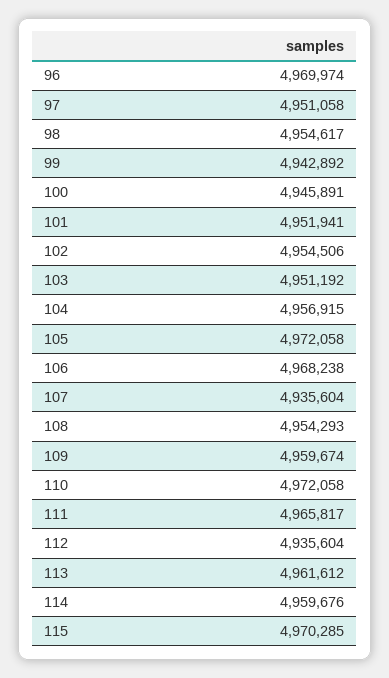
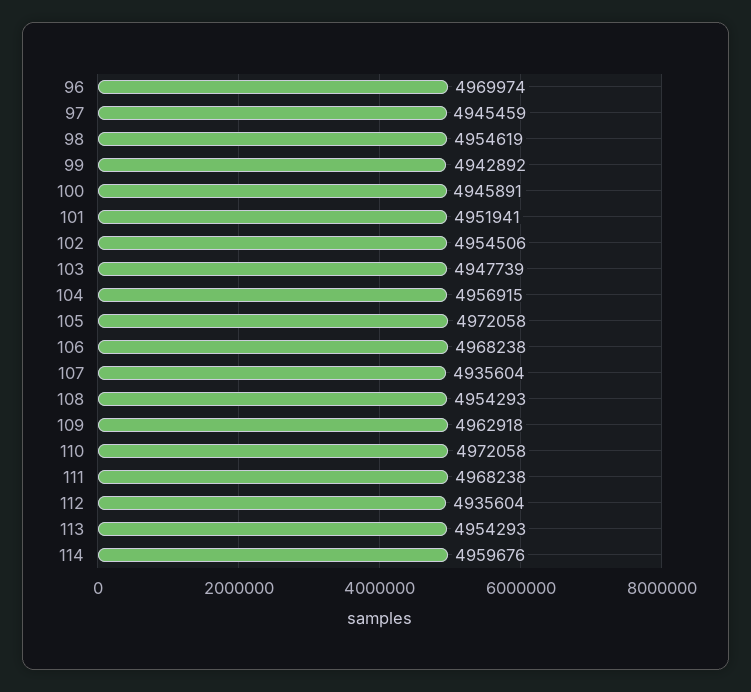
97: 4951058 -> 4945459
98: 4954617 -> 4954619
103: 4951192 -> 4947739
109: 4959674 -> 4962918
111: 4965817 -> 4968238
113: 4961612 -> 4954293
115: 4970285 -> none

